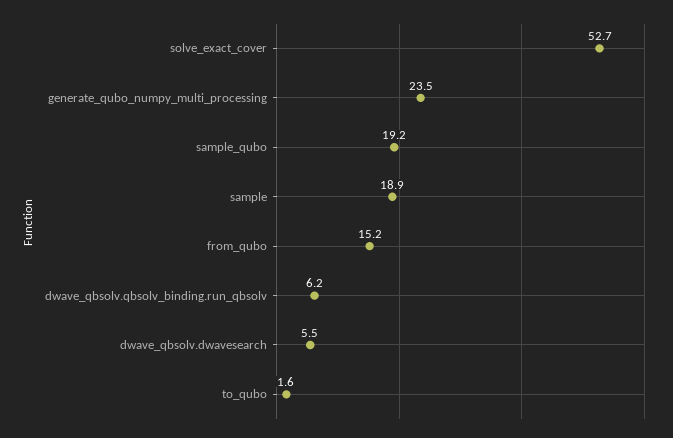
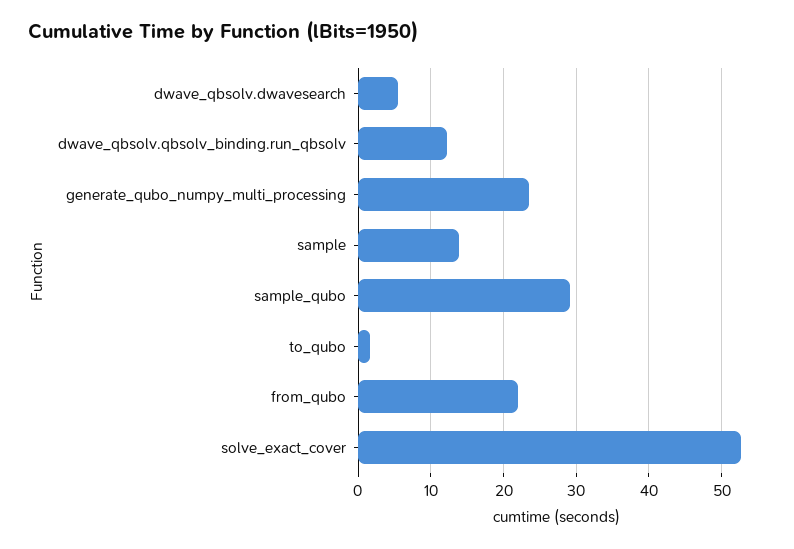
sample_qubo: 19.2 -> 29
sample: 18.9 -> 14
from_qubo: 15.2 -> 22
dwave_qbsolv.qbsolv_binding.run_qbsolv: 6.2 -> 12

